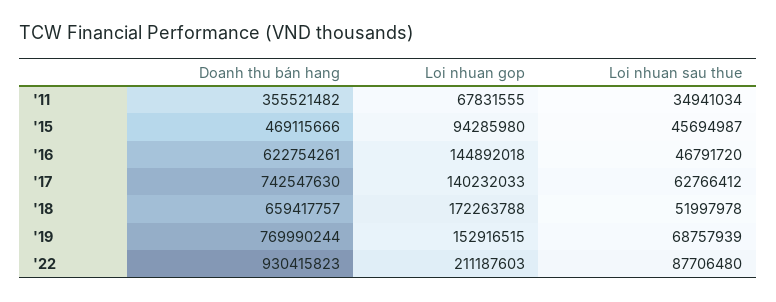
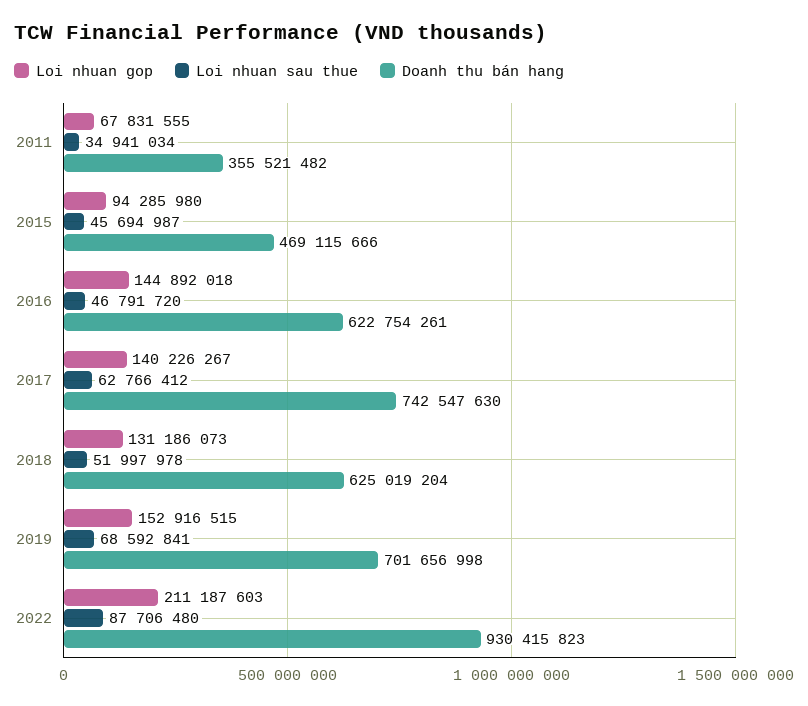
Loi nhuan gop, '17: 140232033 -> 140226267
Doanh thu bán hang, '18: 659417757 -> 625019204
Loi nhuan gop, '18: 172263788 -> 131186073
Doanh thu bán hang, '19: 769990244 -> 701656998
Loi nhuan sau thue, '19: 68757939 -> 68592841

